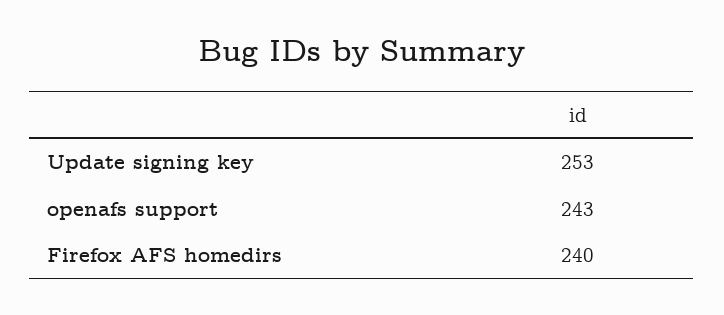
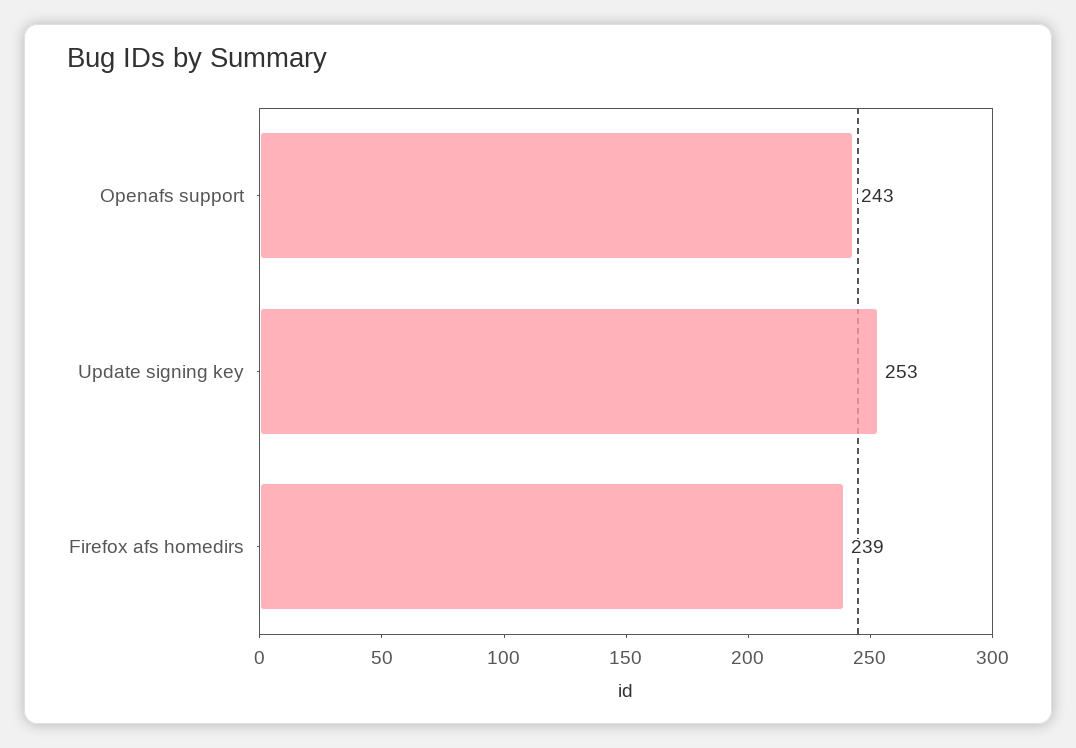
Firefox AFS homedirs: 240 -> 239

